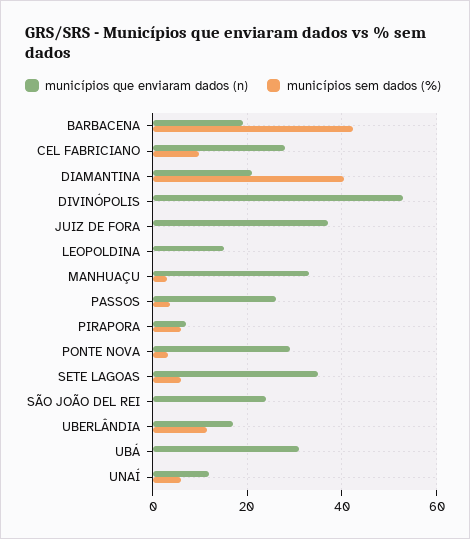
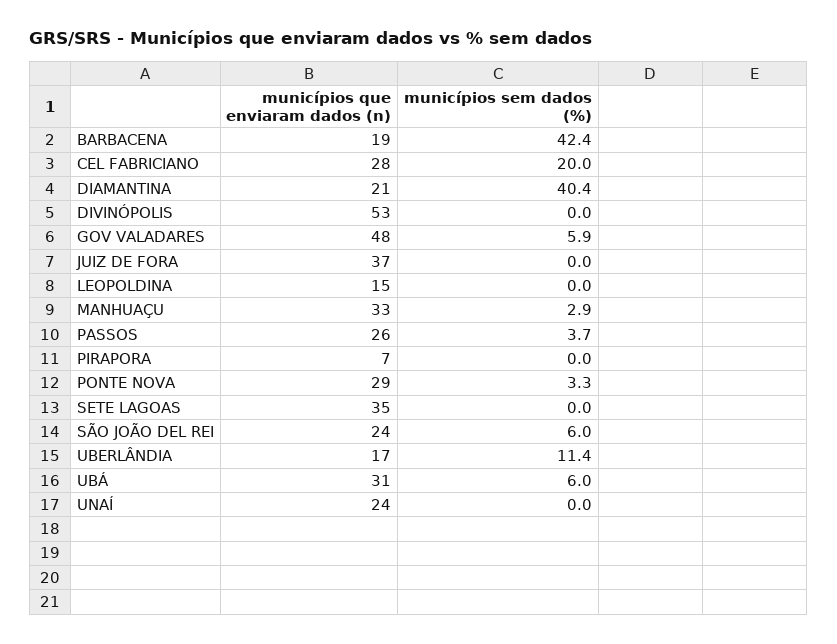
municípios sem dados (%), CEL FABRICIANO: 10 -> 20
municípios sem dados (%), PIRAPORA: 6 -> 0
municípios sem dados (%), SETE LAGOAS: 6 -> 0
municípios sem dados (%), SÃO JOÃO DEL REI: 0 -> 6
municípios sem dados (%), UBÁ: 0 -> 6
municípios que enviaram dados (n), UNAÍ: 12 -> 24
municípios sem dados (%), UNAÍ: 6 -> 0
municípios que enviaram dados (n), GOV VALADARES: none -> 48
municípios sem dados (%), GOV VALADARES: none -> 5.9

